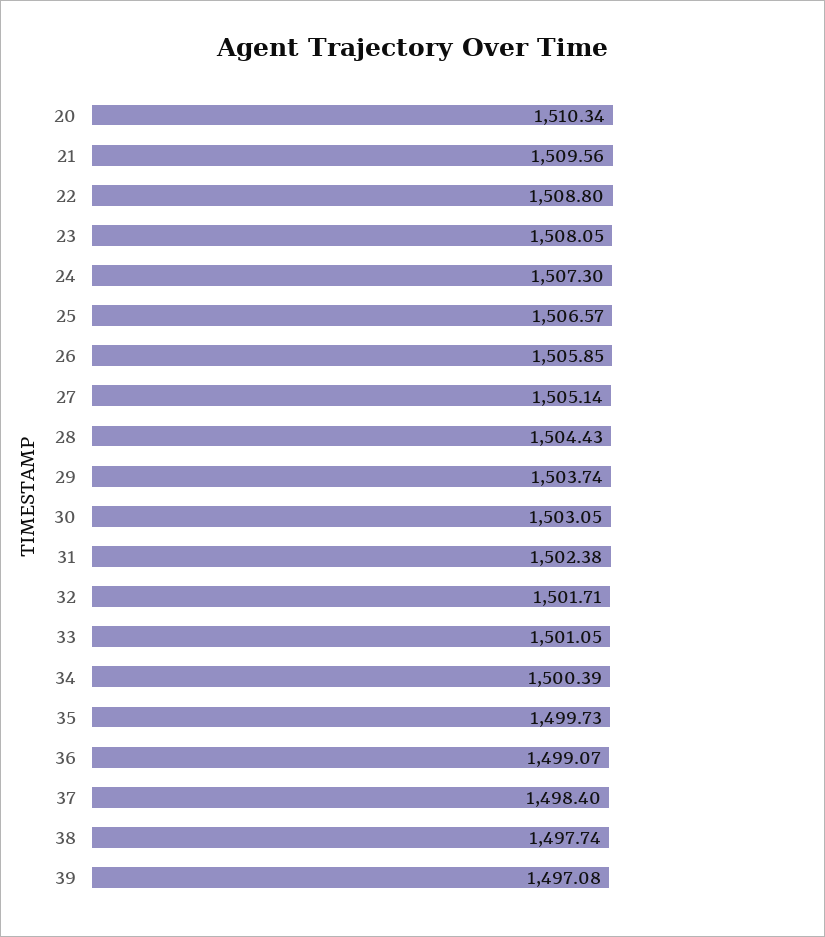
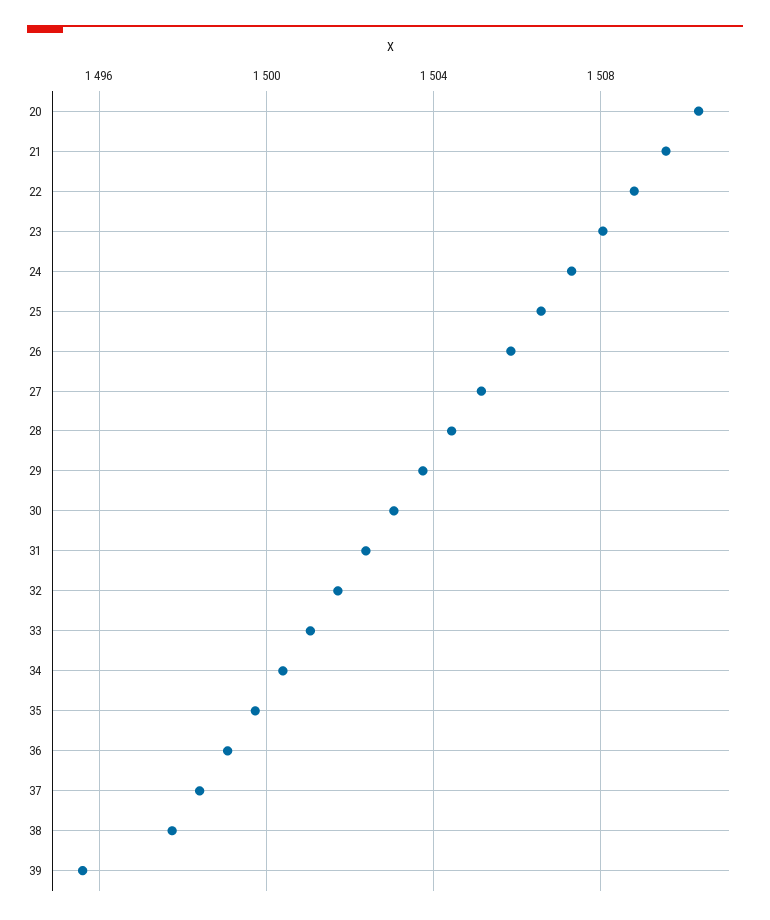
39: 1497.08 -> 1495.5

